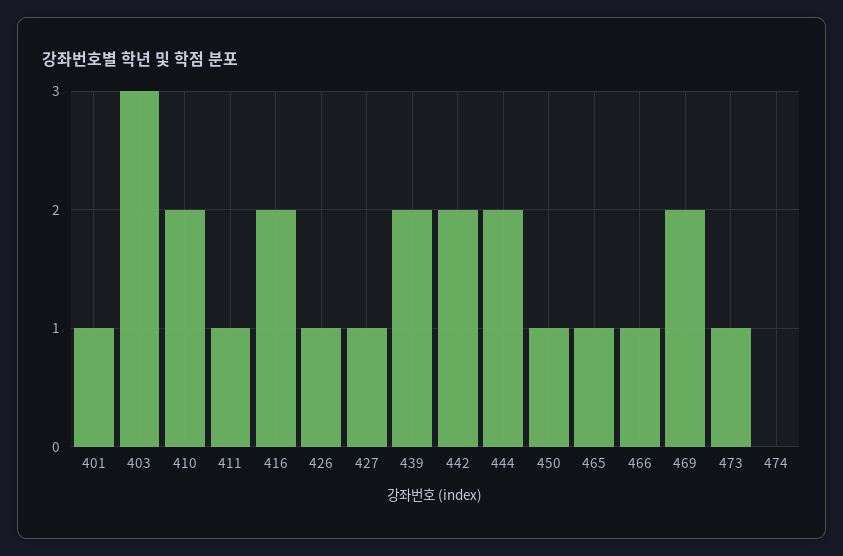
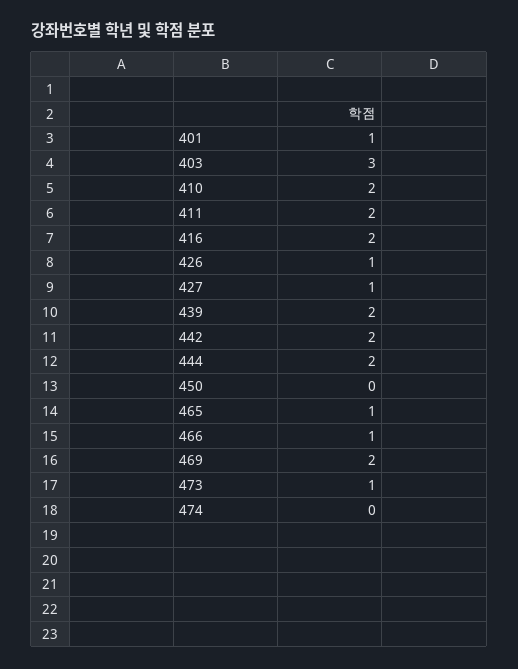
411: 1 -> 2
450: 1 -> 0

